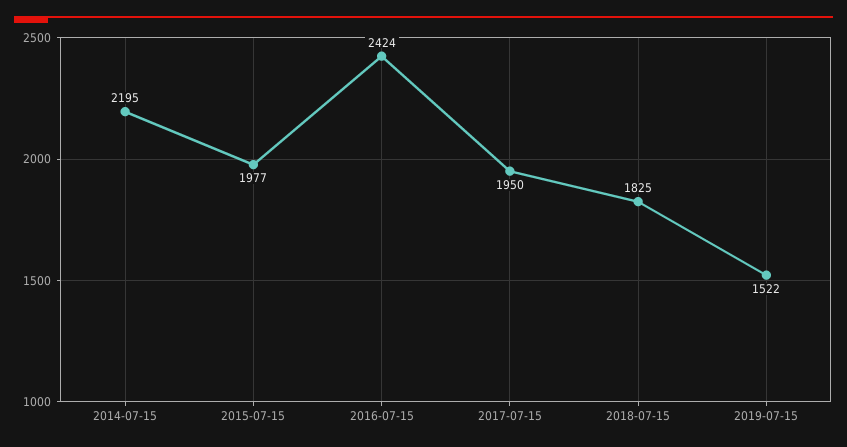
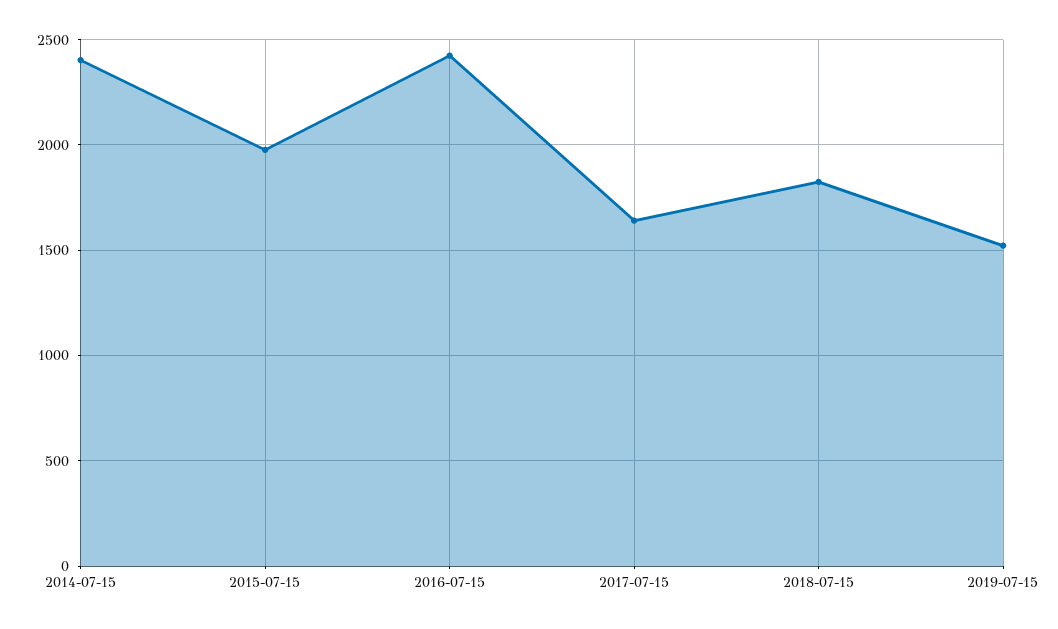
2014-07-15: 2195 -> 2400
2017-07-15: 1950 -> 1650

